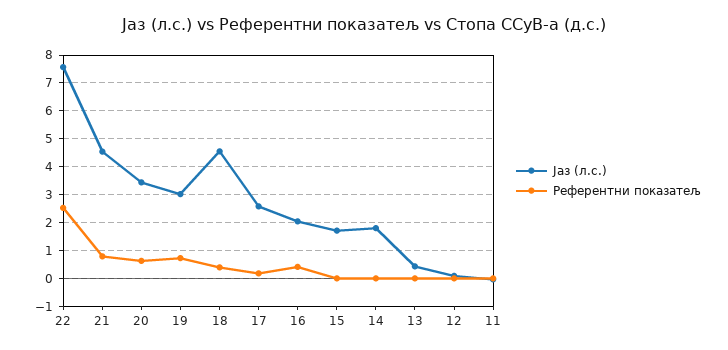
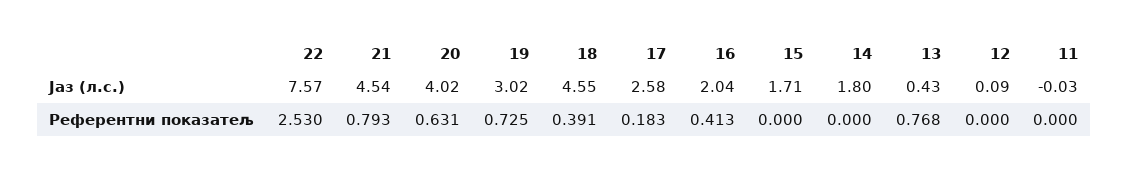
Јаз (л.с.), 20: 3.5 -> 4.02
Референтни показатељ, 13: 0 -> 0.768

